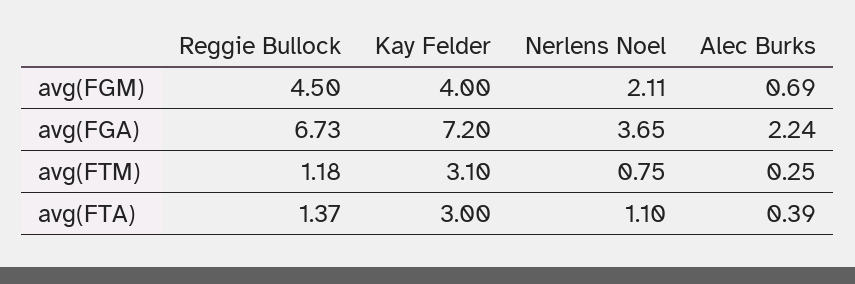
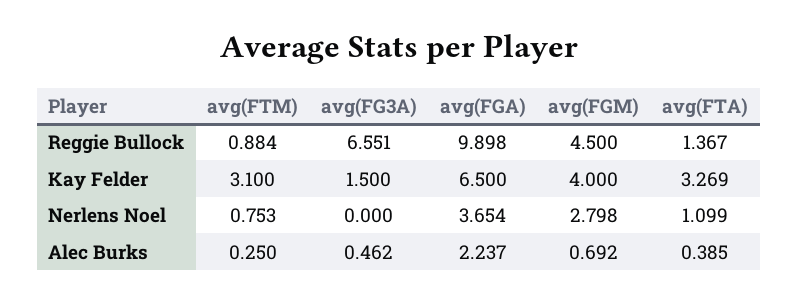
Nerlens Noel, avg(FGM): 2.11 -> 2.798
Reggie Bullock, avg(FGA): 6.73 -> 9.898
Kay Felder, avg(FGA): 7.2 -> 6.5
Reggie Bullock, avg(FTM): 1.18 -> 0.884
Kay Felder, avg(FTA): 3 -> 3.269
Reggie Bullock, avg(FG3A): none -> 6.551
Kay Felder, avg(FG3A): none -> 1.5
Nerlens Noel, avg(FG3A): none -> 0
Alec Burks, avg(FG3A): none -> 0.462

